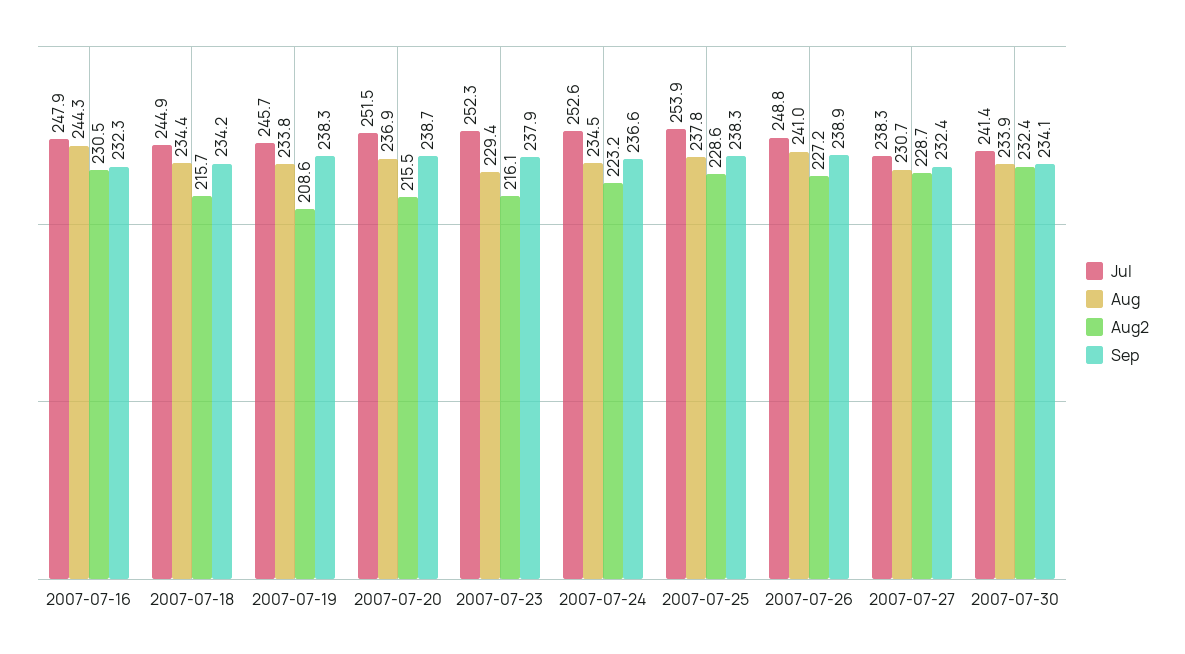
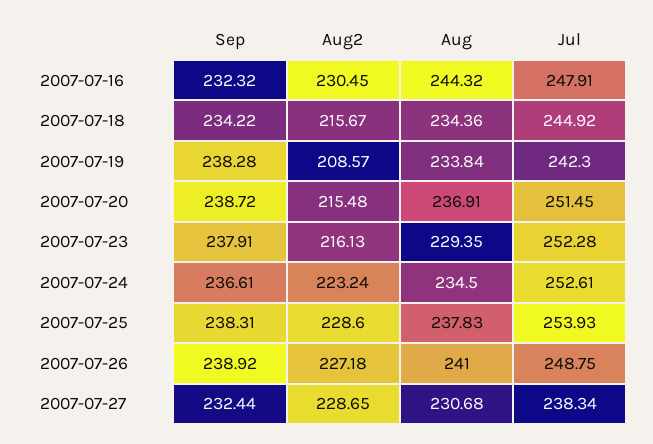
Jul, 2007-07-19: 245.7 -> 242.3
Jul, 2007-07-30: 241.4 -> none
Aug, 2007-07-30: 233.9 -> none
Aug2, 2007-07-30: 232.4 -> none
Sep, 2007-07-30: 234.1 -> none

